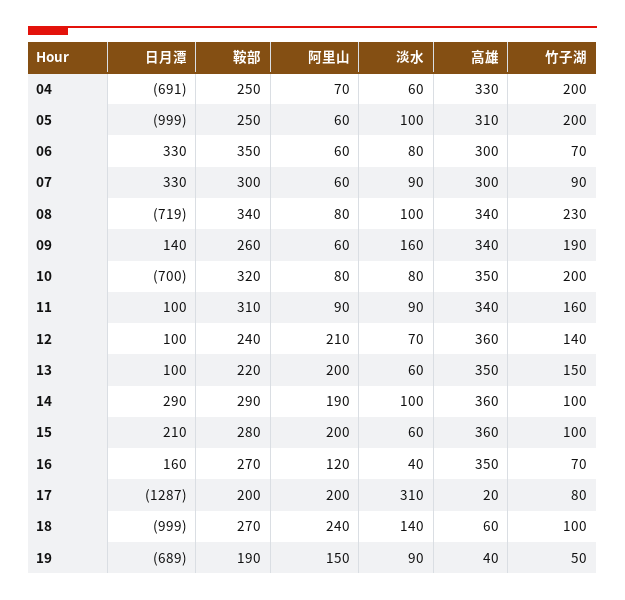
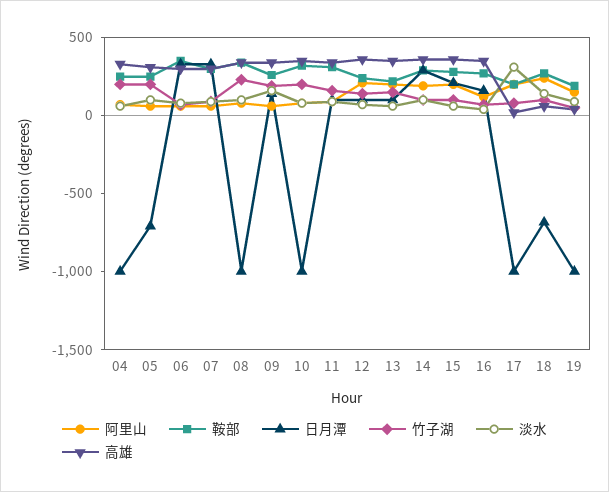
日月潭, 04: -691 -> -1000
日月潭, 05: -999 -> -700
日月潭, 08: -719 -> -1000
日月潭, 10: -700 -> -1000
日月潭, 17: -1287 -> -1000
日月潭, 18: -999 -> -700
日月潭, 19: -689 -> -1000

